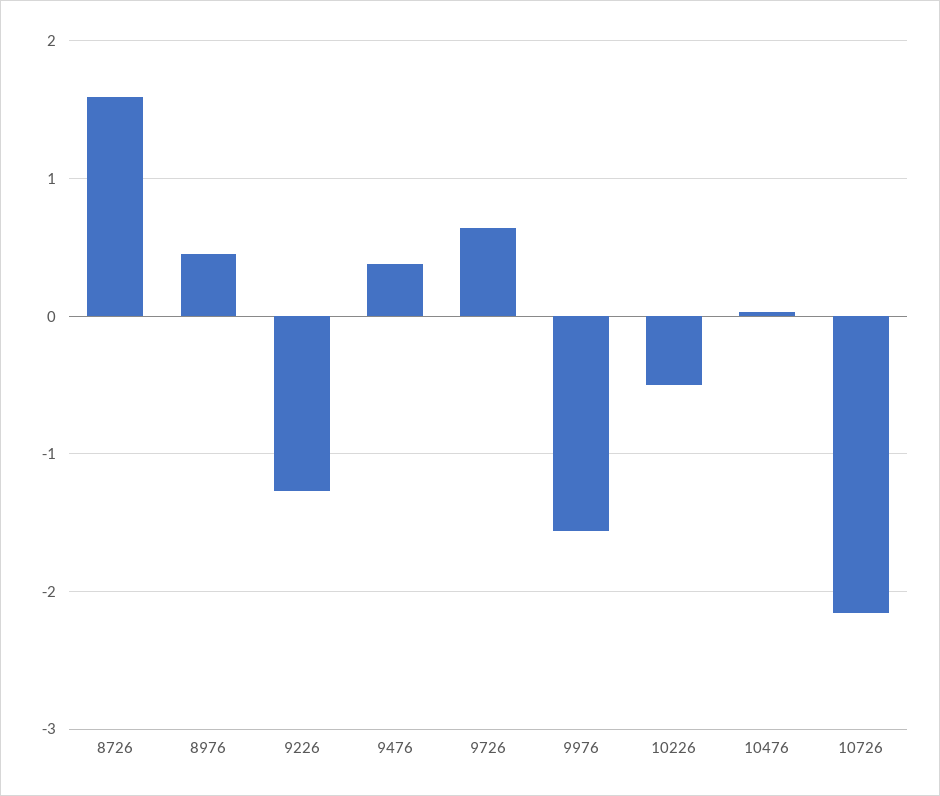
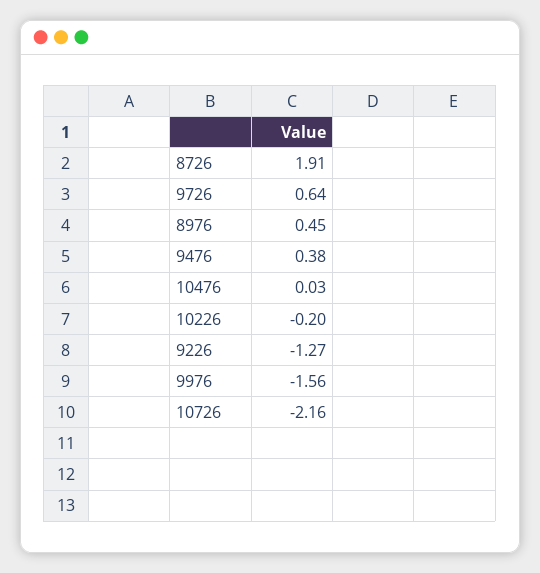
8726: 1.6 -> 1.91
10226: -0.5 -> -0.2

